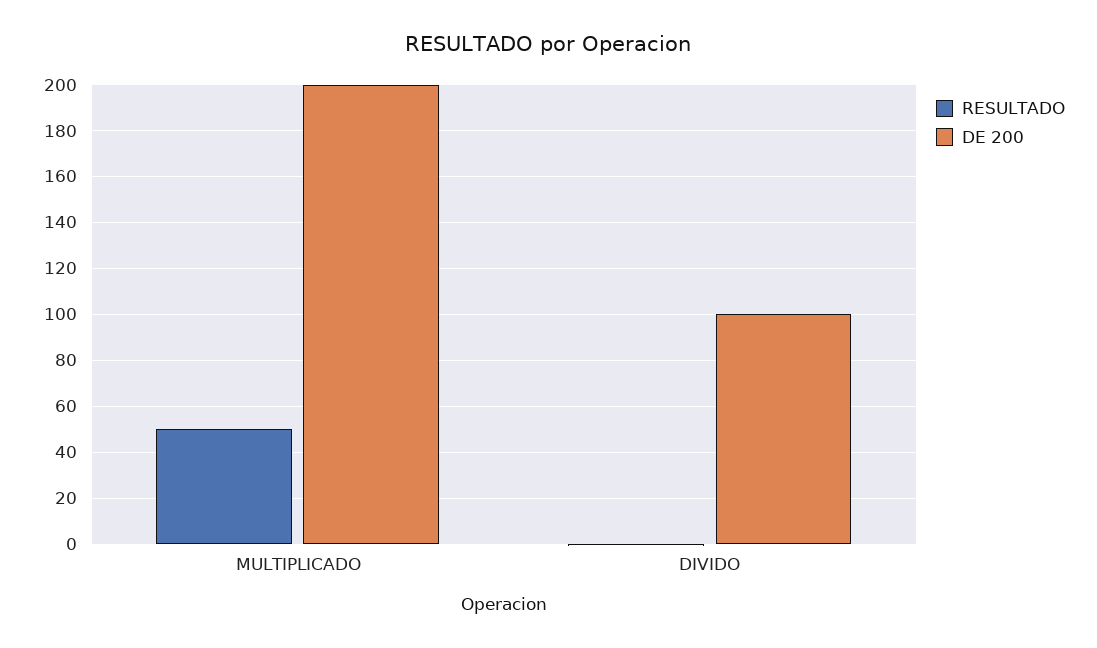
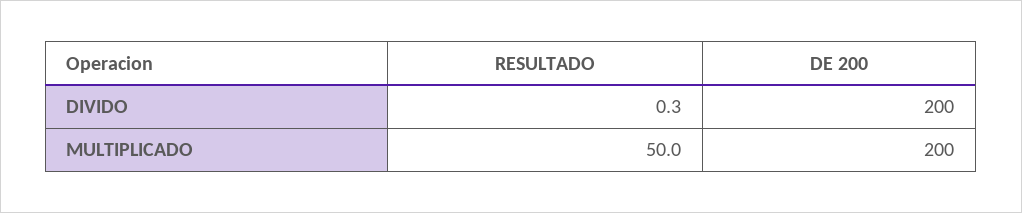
DE 200, DIVIDO: 100 -> 200

